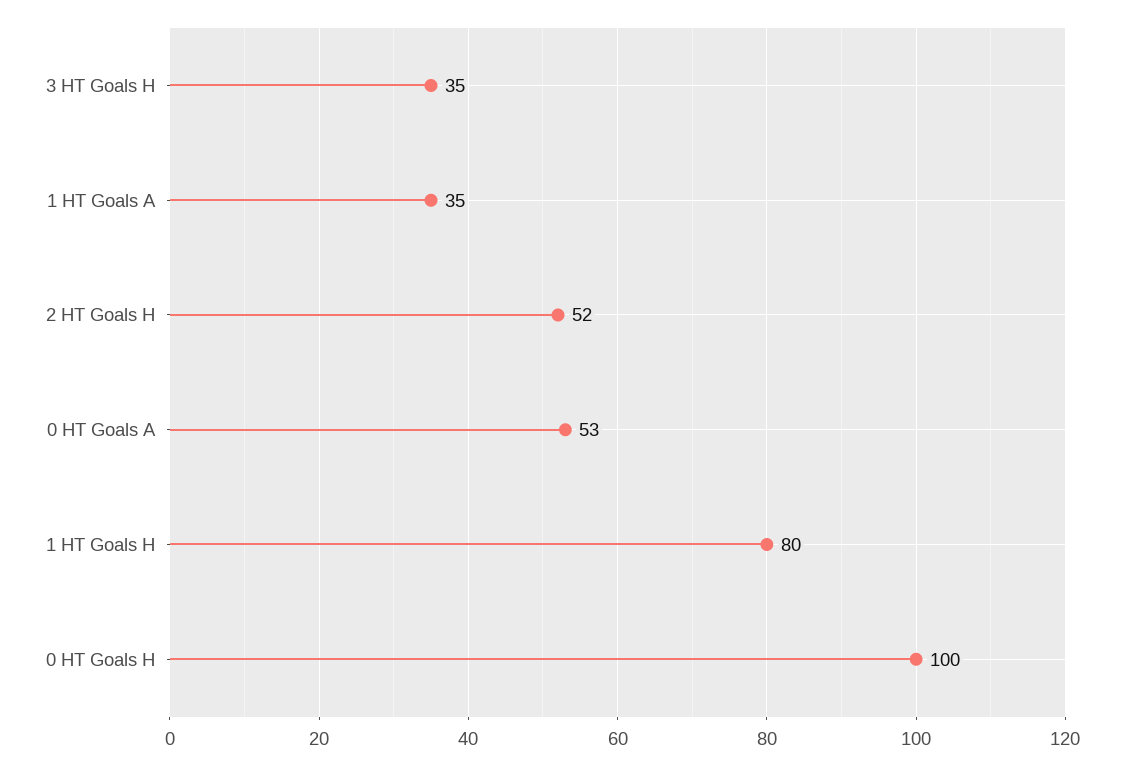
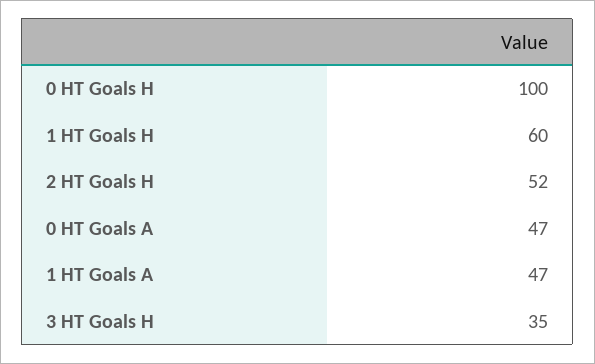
1 HT Goals A: 35 -> 47
0 HT Goals A: 53 -> 47
1 HT Goals H: 80 -> 60

